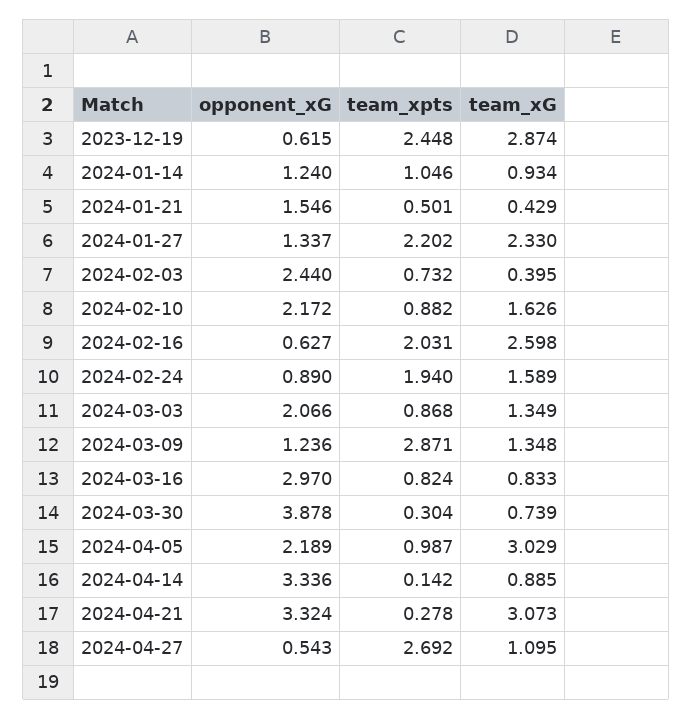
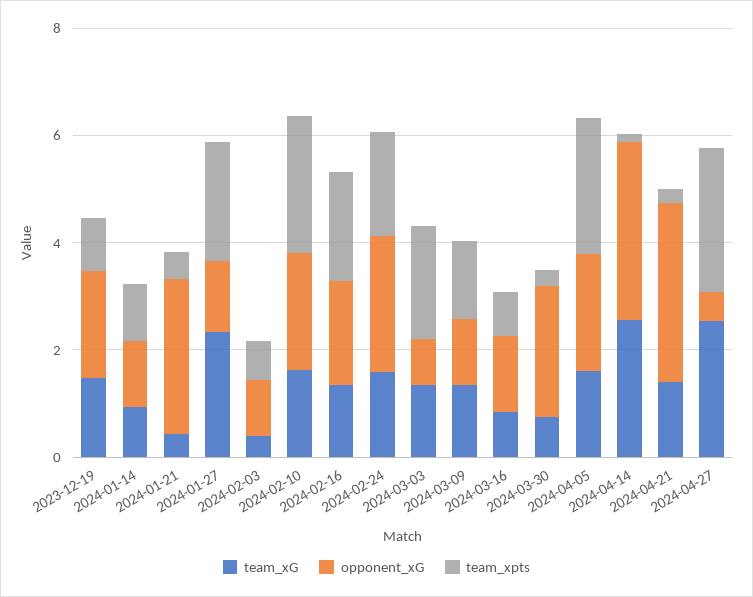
opponent_xG, 2023-12-19: 0.615 -> 2
team_xpts, 2023-12-19: 2.448 -> 1
team_xG, 2023-12-19: 2.874 -> 1.5
opponent_xG, 2024-01-21: 1.546 -> 3
opponent_xG, 2024-02-03: 2.44 -> 1
team_xpts, 2024-02-10: 0.882 -> 2.5
opponent_xG, 2024-02-16: 0.627 -> 2
team_xG, 2024-02-16: 2.598 -> 1.5
opponent_xG, 2024-02-24: 0.89 -> 2.5
opponent_xG, 2024-03-03: 2.066 -> 1
team_xpts, 2024-03-03: 0.868 -> 2
team_xpts, 2024-03-09: 2.871 -> 1.5
opponent_xG, 2024-03-16: 2.97 -> 1.5
opponent_xG, 2024-03-30: 3.878 -> 2.5
team_xpts, 2024-04-05: 0.987 -> 2.5
team_xG, 2024-04-05: 3.029 -> 1.5
team_xG, 2024-04-14: 0.885 -> 2.5
team_xG, 2024-04-21: 3.073 -> 1.5
team_xG, 2024-04-27: 1.095 -> 2.5

